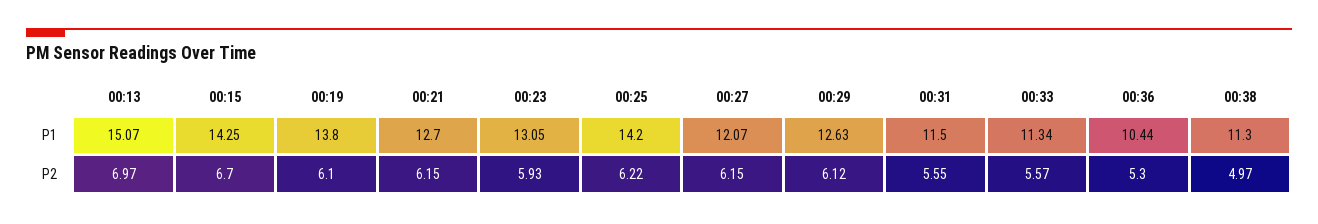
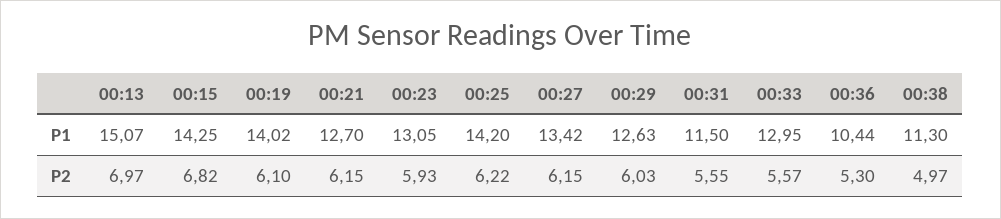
00:19, P1: 13.8 -> 14.02
00:27, P1: 12.07 -> 13.42
00:33, P1: 11.34 -> 12.95
00:15, P2: 6.7 -> 6.82
00:29, P2: 6.12 -> 6.03

